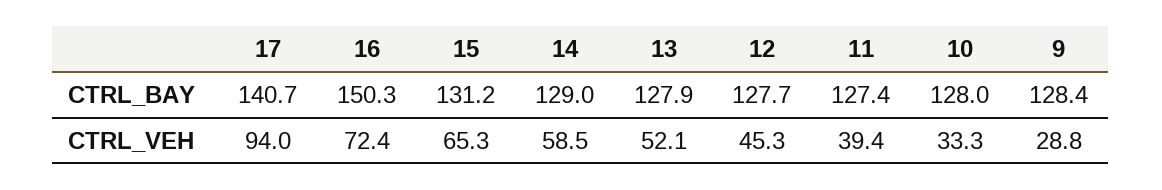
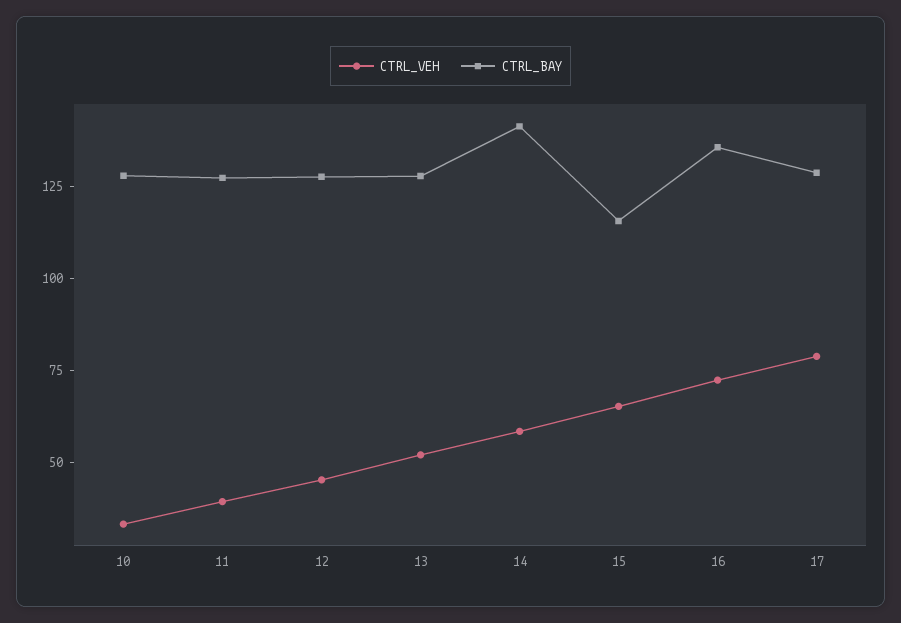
CTRL_BAY, 17: 140.7 -> 130
CTRL_BAY, 16: 150.3 -> 135
CTRL_BAY, 15: 131.2 -> 115
CTRL_BAY, 14: 129 -> 140
CTRL_BAY, 9: 128.4 -> none
CTRL_VEH, 17: 94 -> 80
CTRL_VEH, 9: 28.8 -> none

